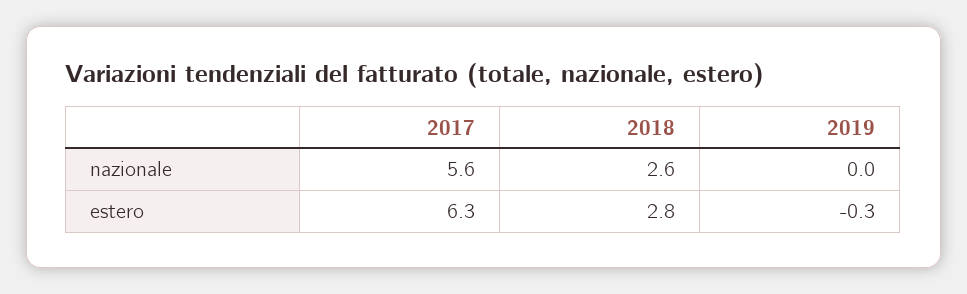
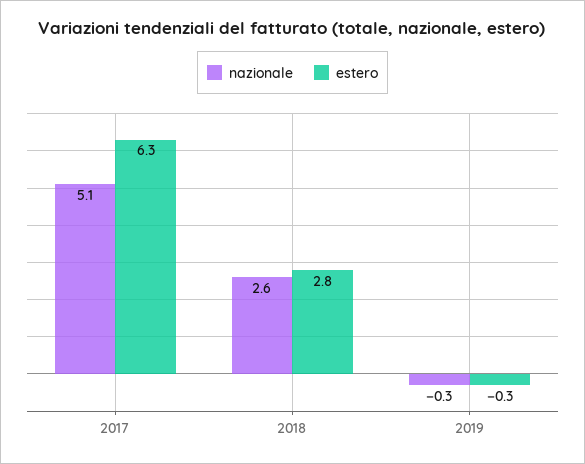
nazionale, 2017: 5.6 -> 5.1
nazionale, 2019: 0 -> -0.3

